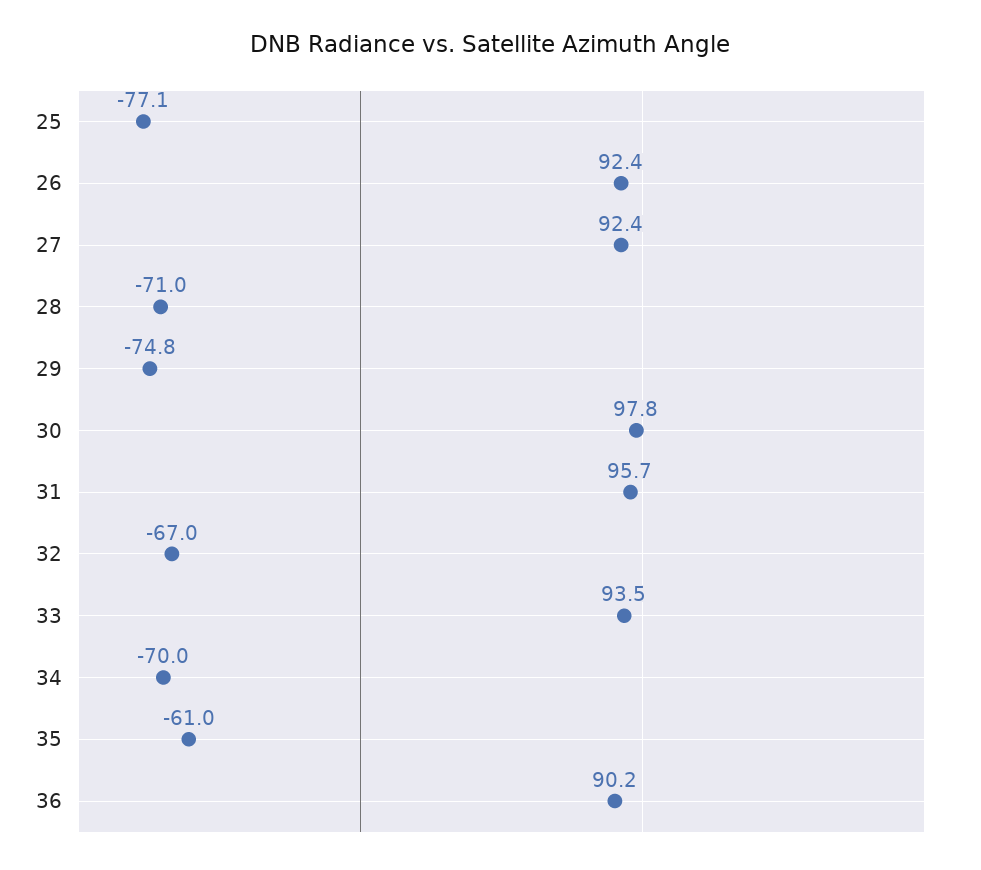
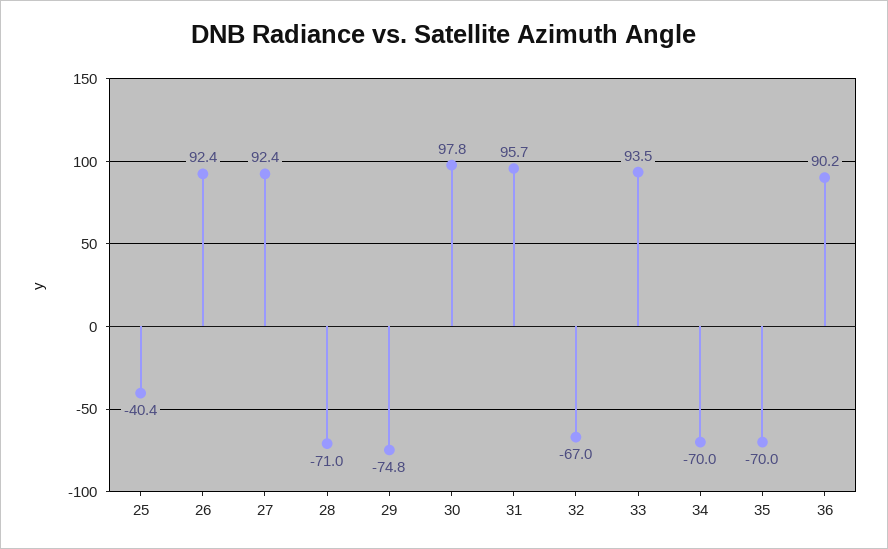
25: -77.1 -> -40.4
35: -61 -> -70

